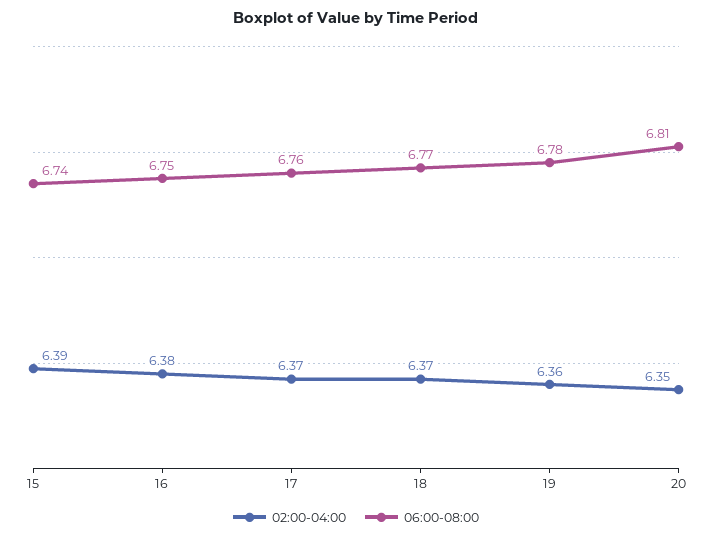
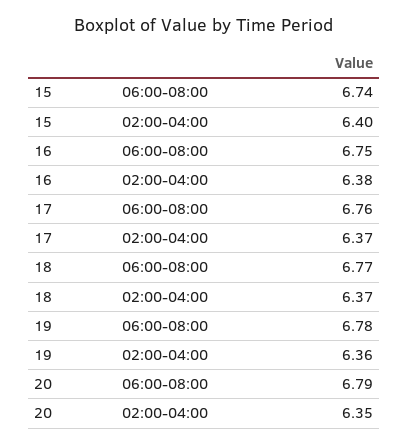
02:00-04:00, 15: 6.39 -> 6.4
06:00-08:00, 20: 6.81 -> 6.79

